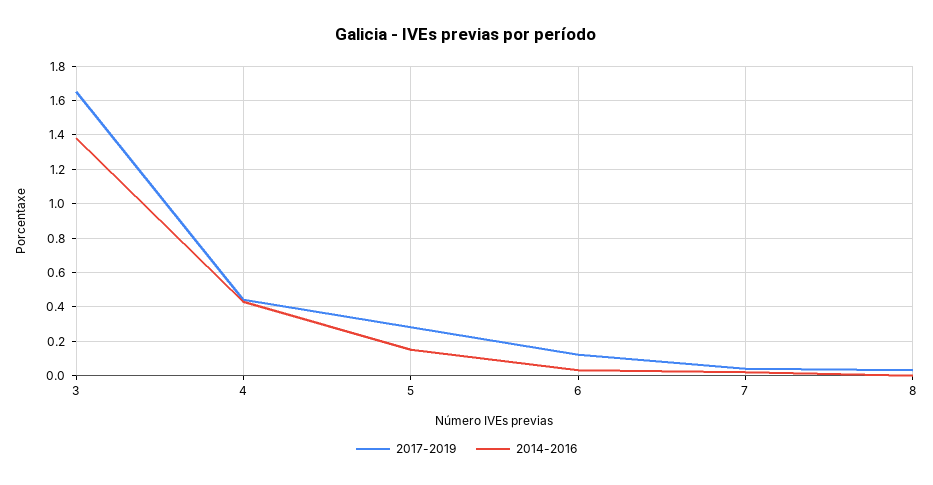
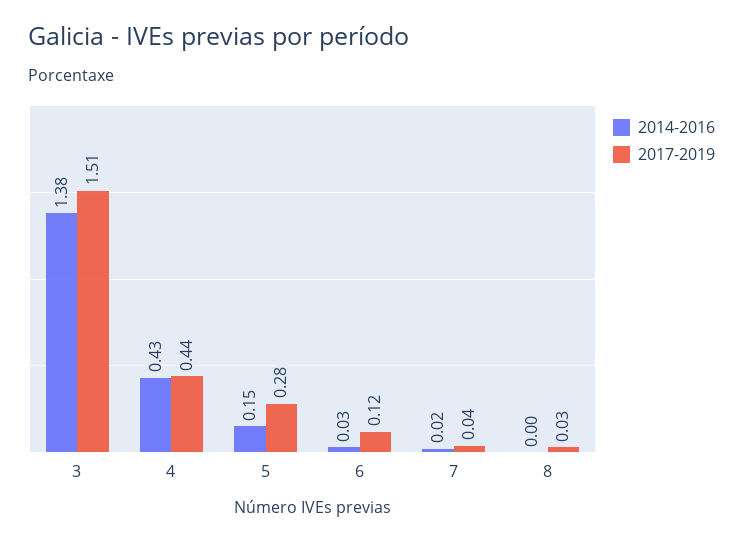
2017-2019, 3: 1.65 -> 1.51

